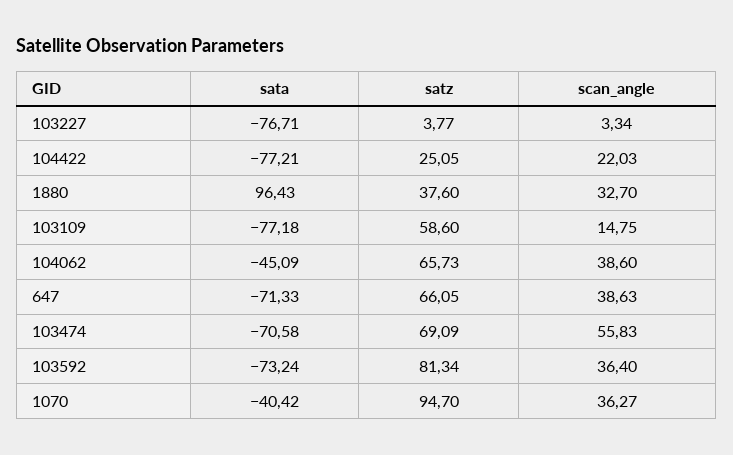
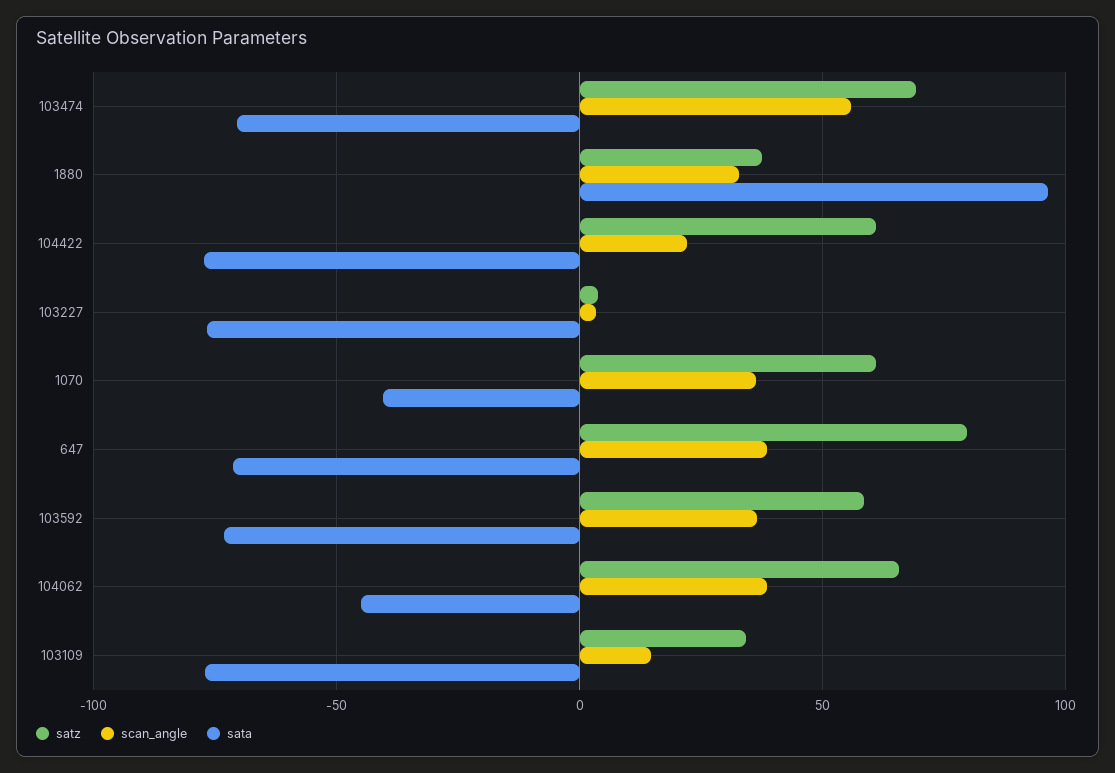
satz, 104422: 25.05 -> 60
satz, 103109: 58.6 -> 35
satz, 647: 66.05 -> 80
satz, 103592: 81.34 -> 60
satz, 1070: 94.7 -> 60

